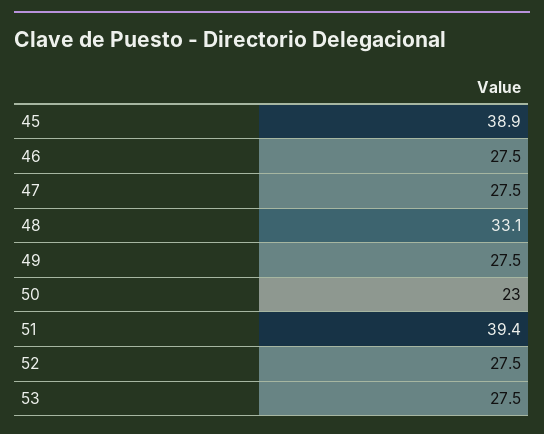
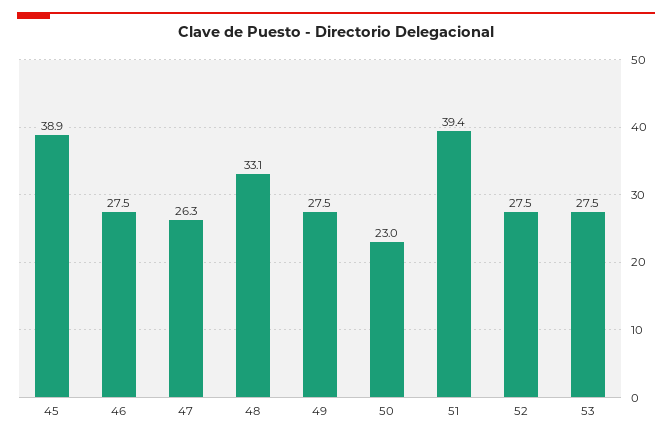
47: 27.5 -> 26.3

